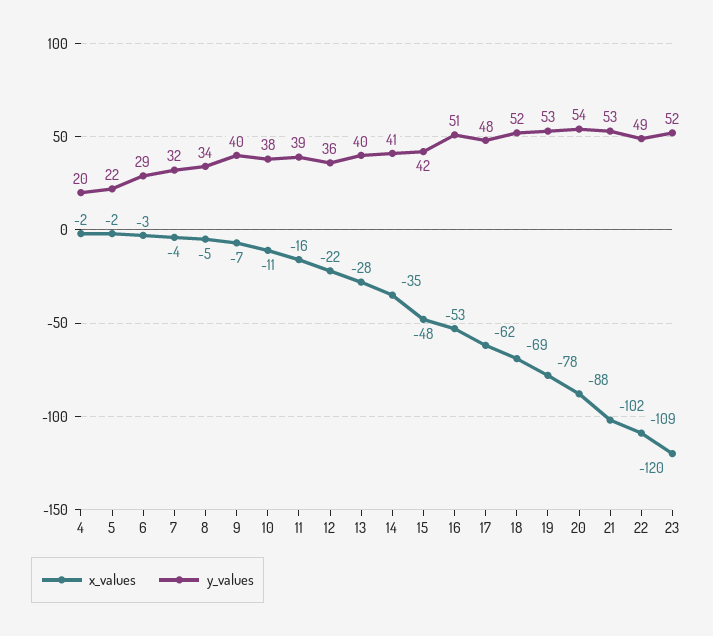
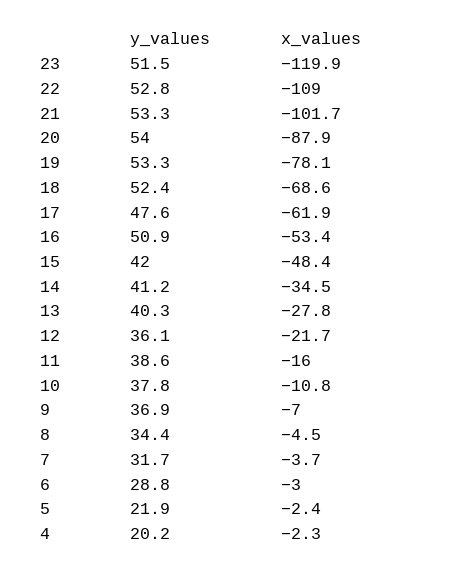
y_values, 9: 40 -> 36.9
y_values, 22: 49 -> 52.8

